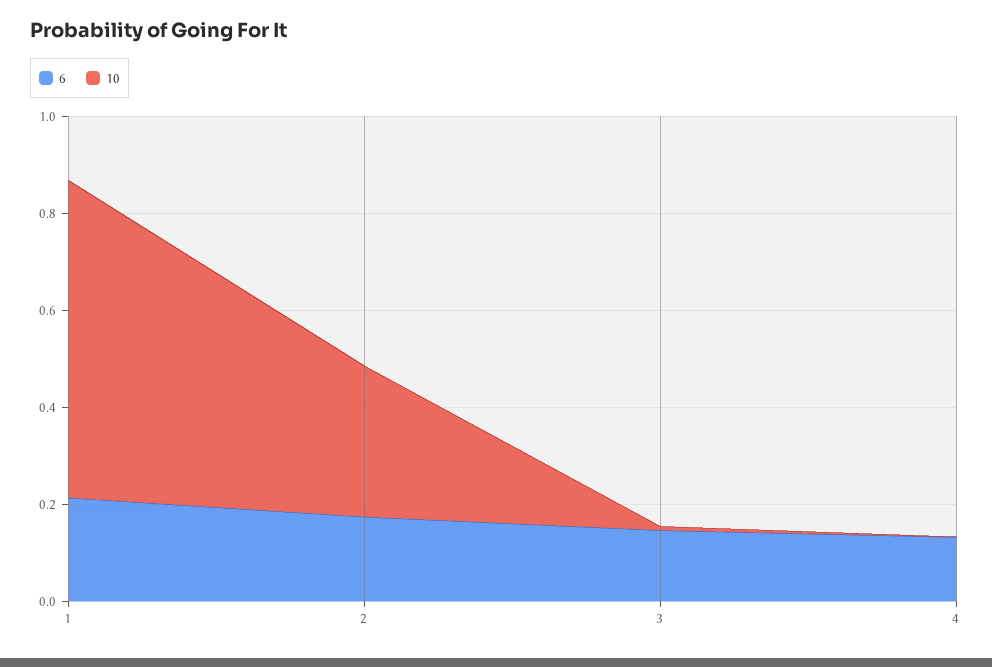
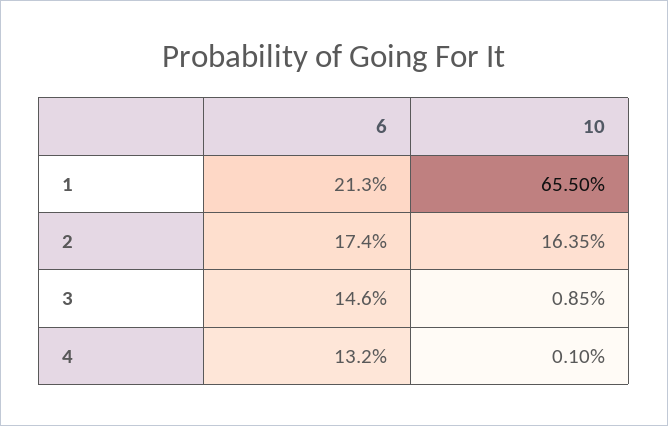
10, 2: 0.3 -> 0.1635

